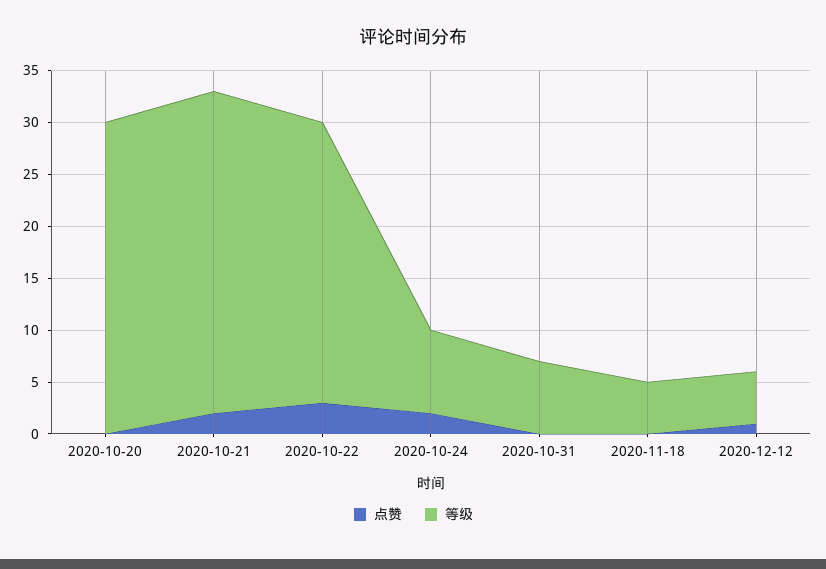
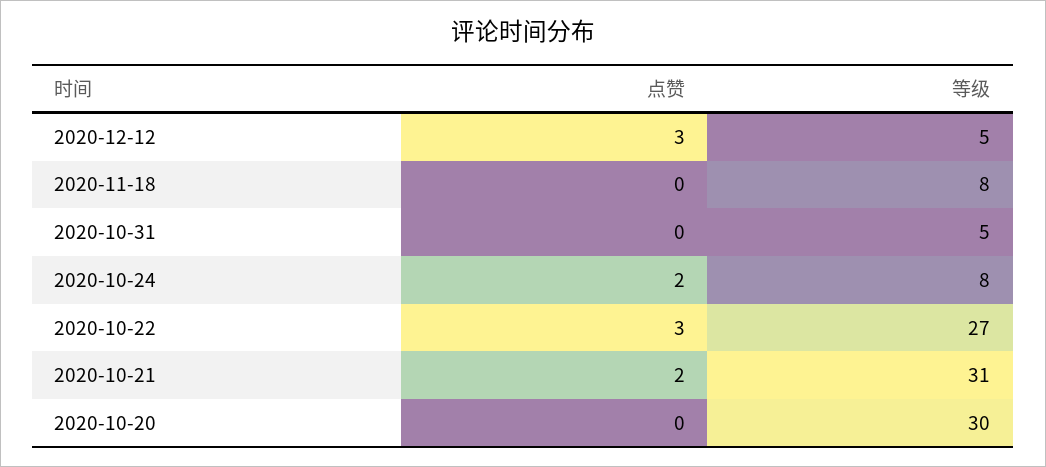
等级, 2020-10-31: 7 -> 5
等级, 2020-11-18: 5 -> 8
点赞, 2020-12-12: 1 -> 3

